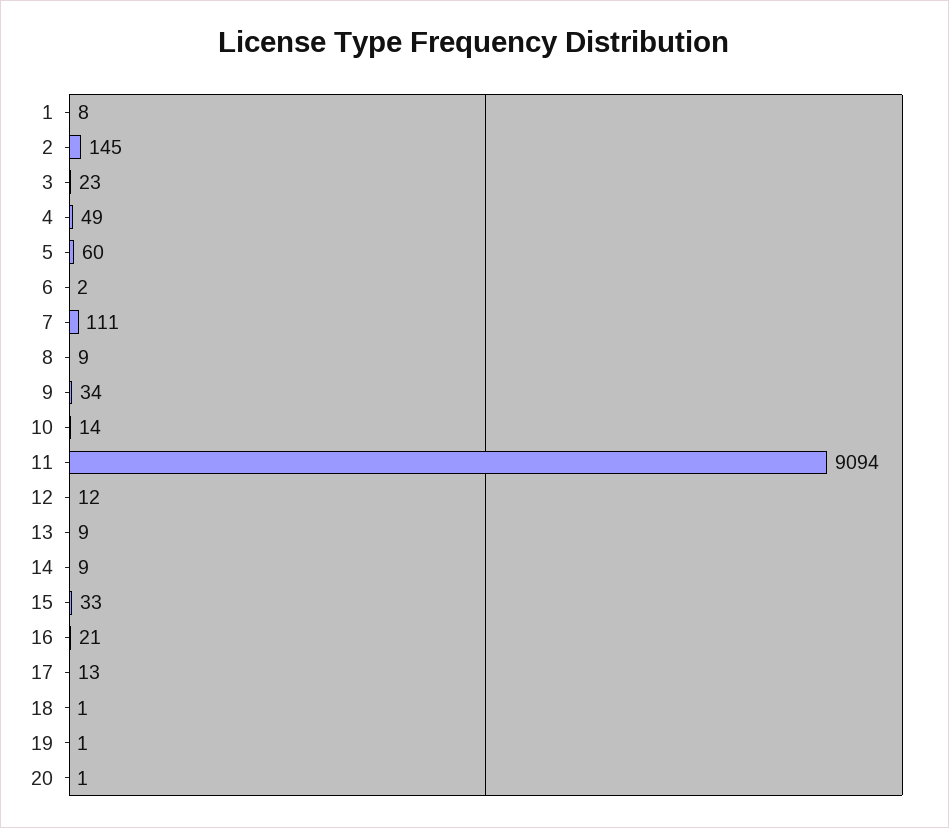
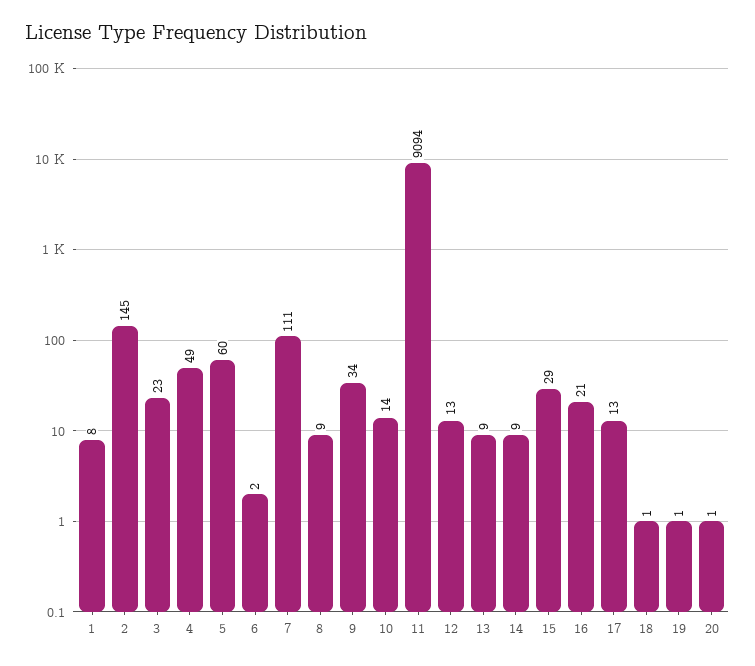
12: 12 -> 13
15: 33 -> 29

